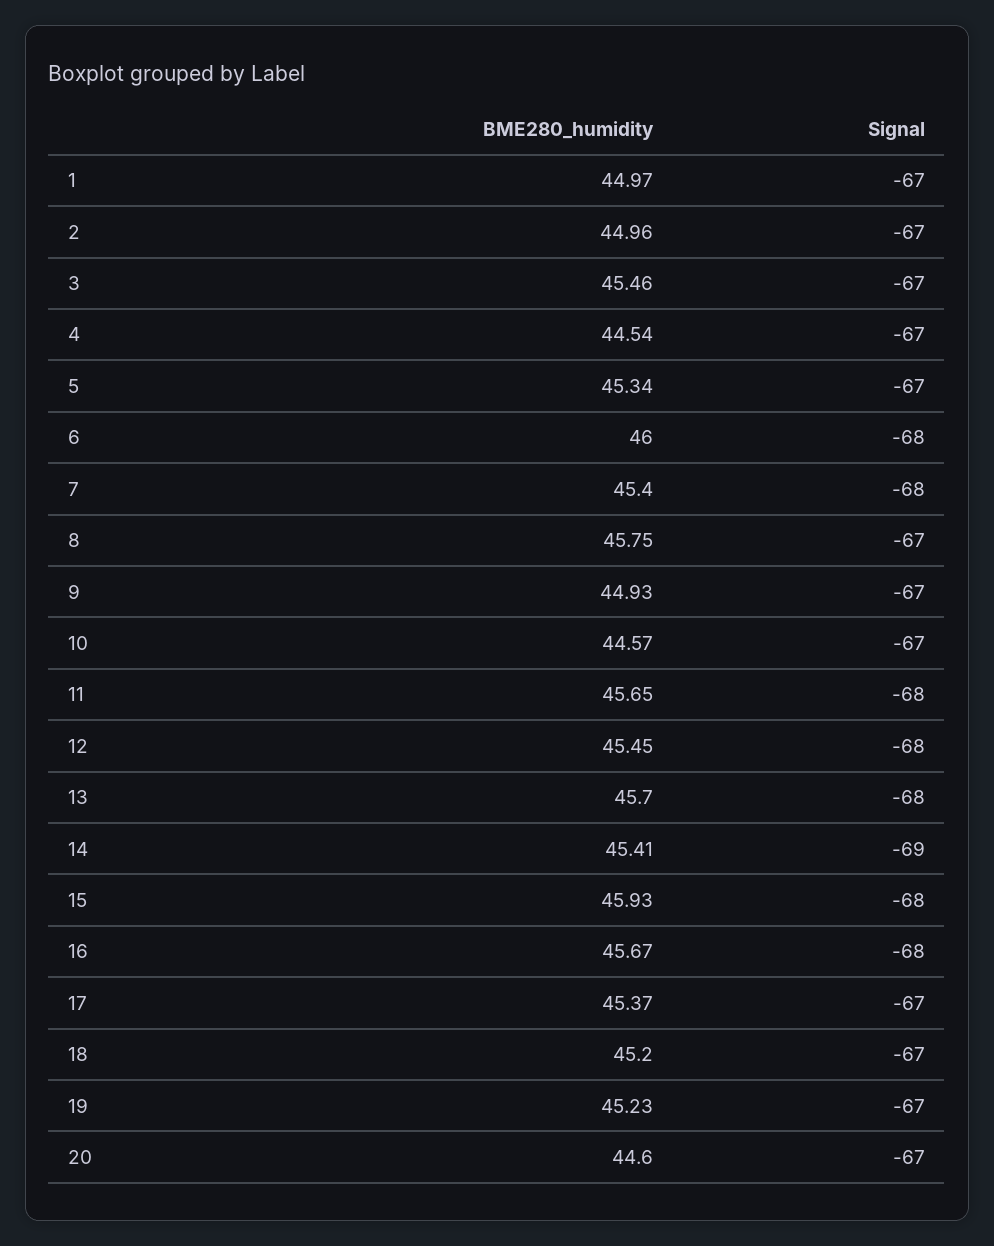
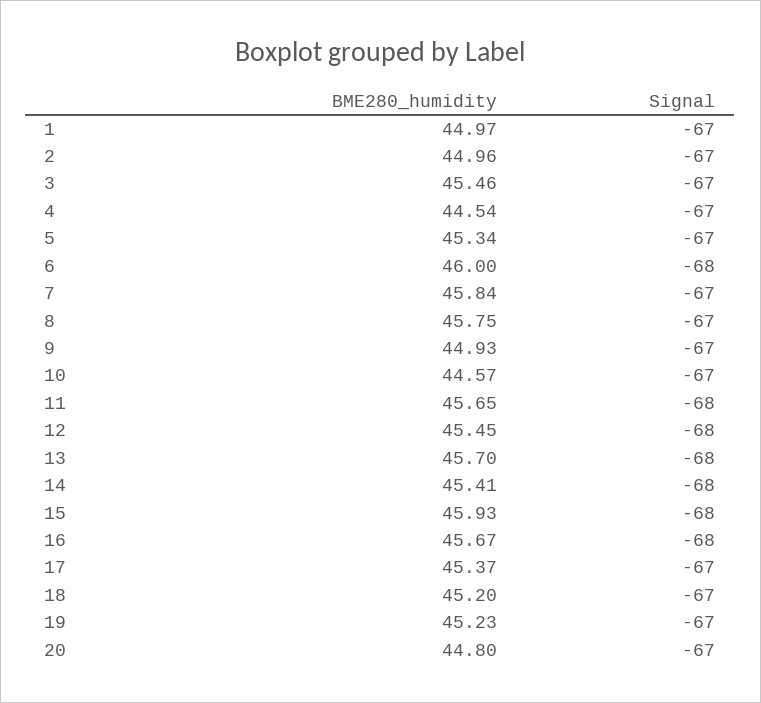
BME280_humidity, 7: 45.4 -> 45.84
Signal, 7: -68 -> -67
Signal, 14: -69 -> -68
BME280_humidity, 20: 44.6 -> 44.8

